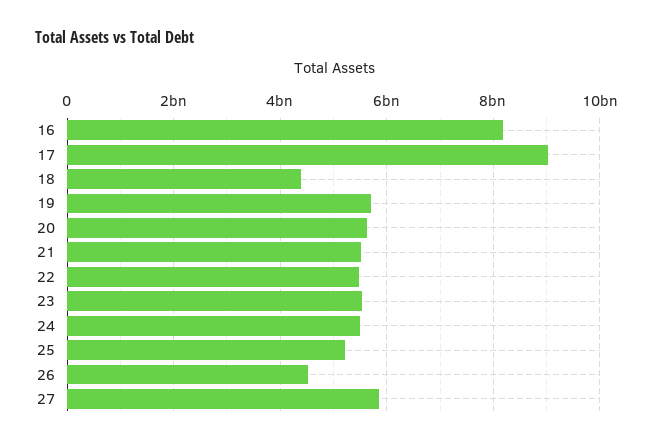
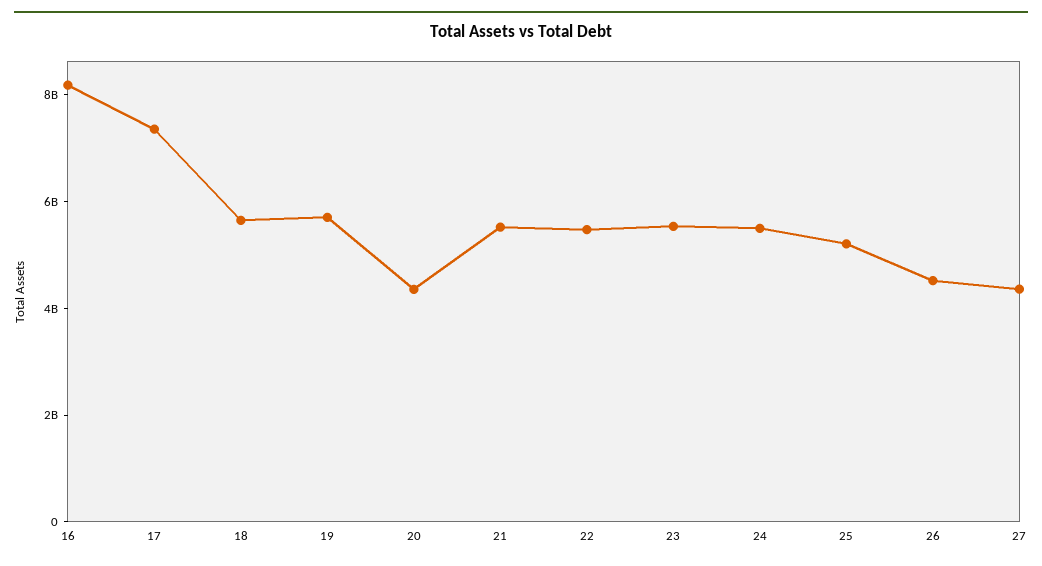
17: 9000000000 -> 7500000000
18: 4400000000 -> 5500000000
20: 5600000000 -> 4500000000
27: 5800000000 -> 4500000000

